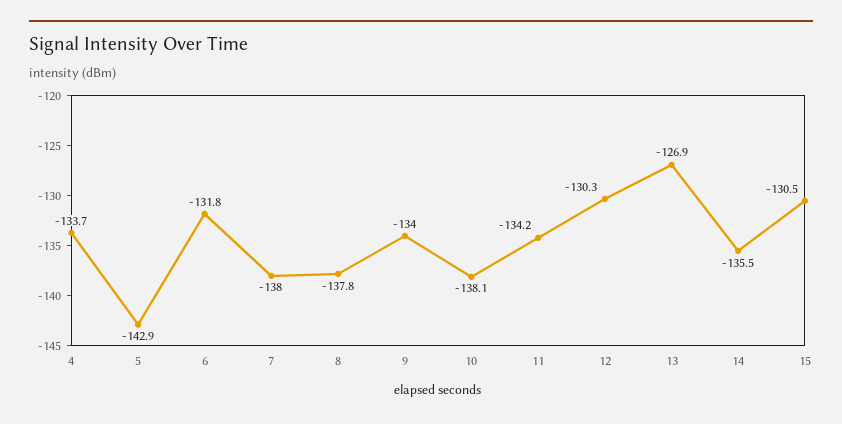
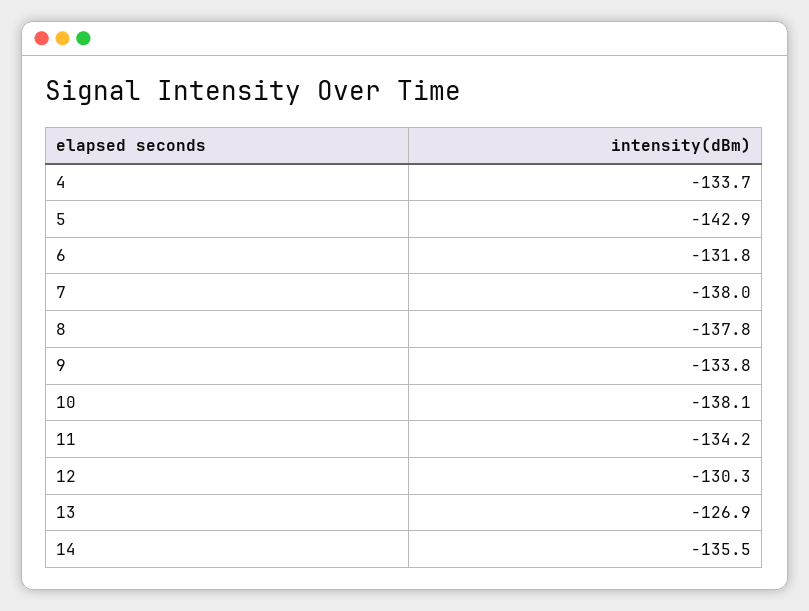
9: -134 -> -133.8
15: -130.5 -> none

